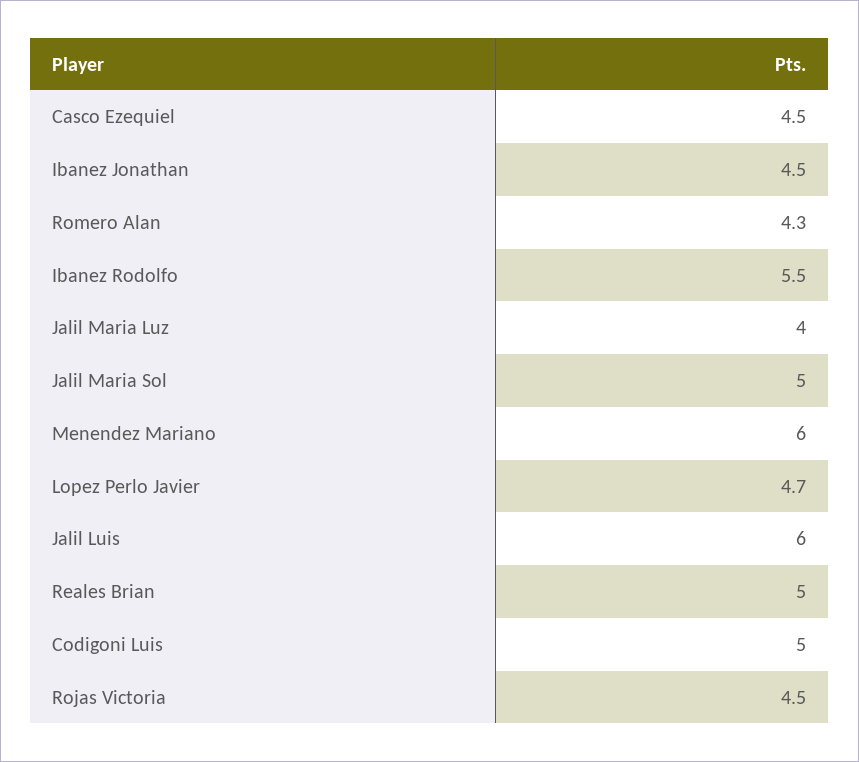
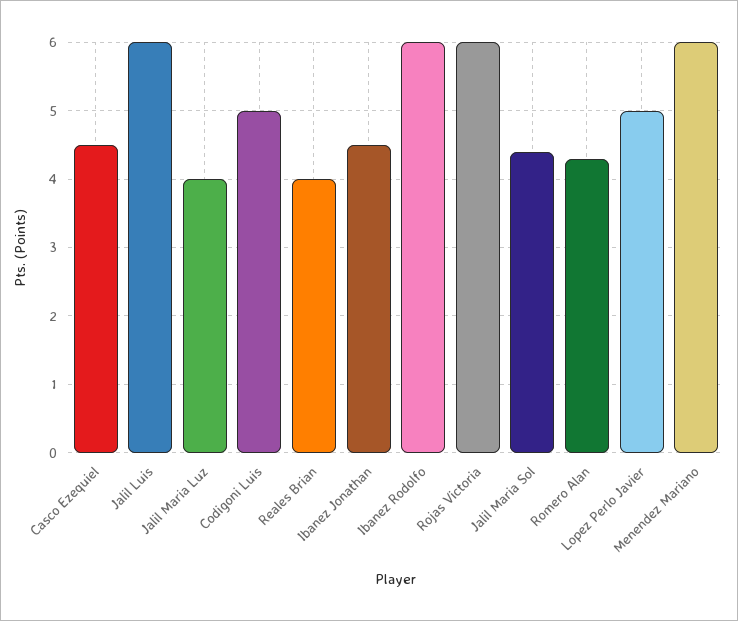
Ibanez Rodolfo: 5.5 -> 6
Jalil Maria Sol: 5 -> 4.4
Lopez Perlo Javier: 4.7 -> 5
Reales Brian: 5 -> 4
Rojas Victoria: 4.5 -> 6

